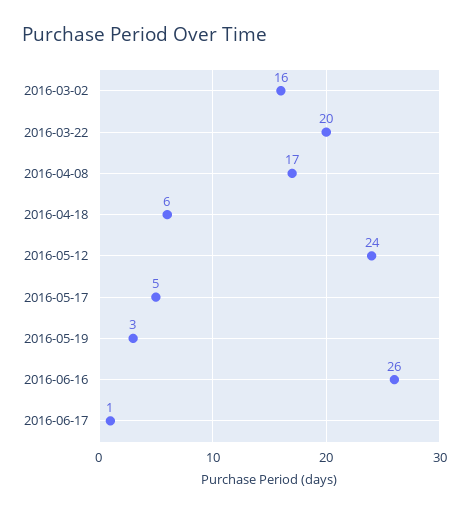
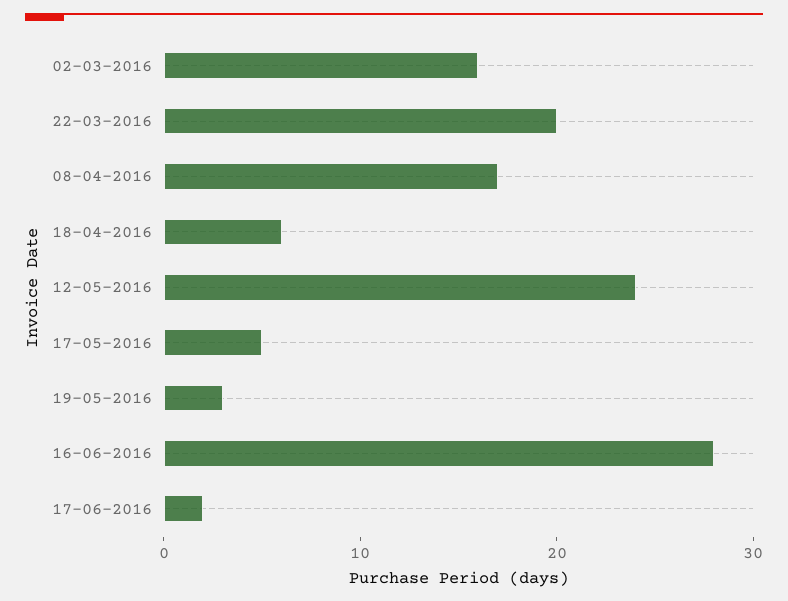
2016-06-16: 26 -> 28
2016-06-17: 1 -> 2

